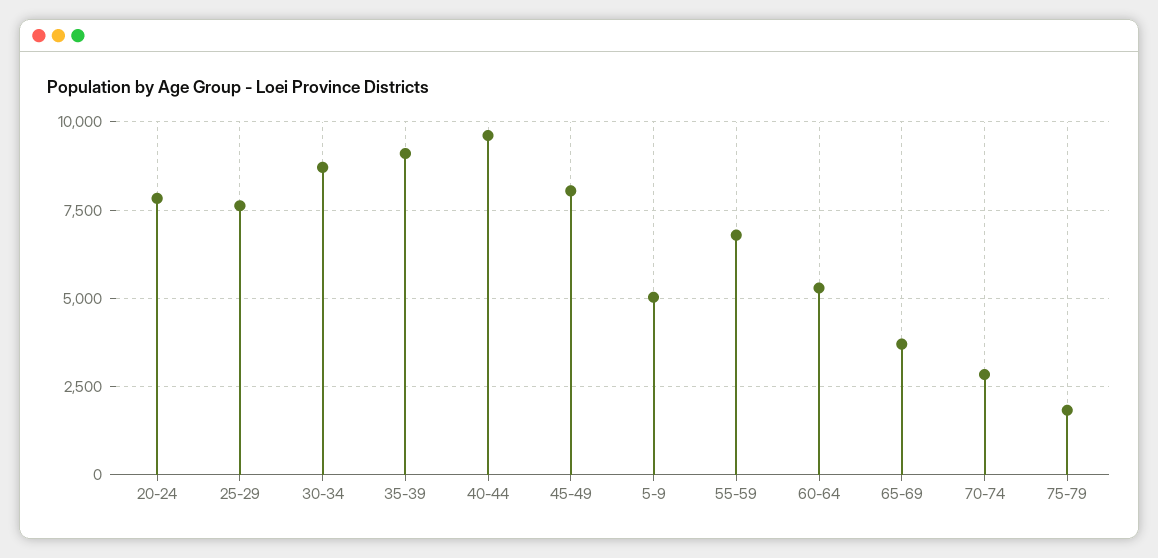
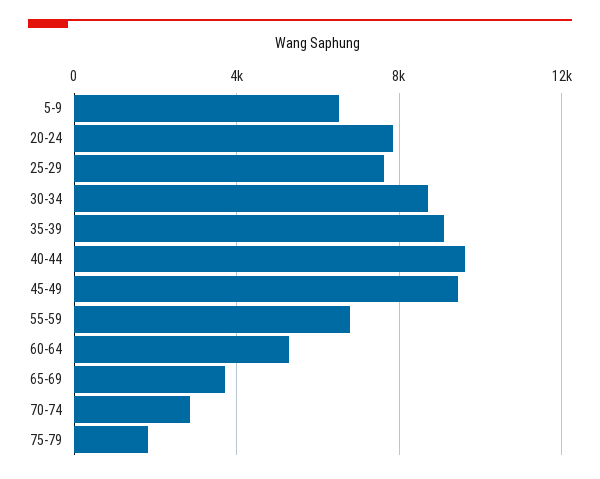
45-49: 8000 -> 9500
5-9: 5000 -> 6500

